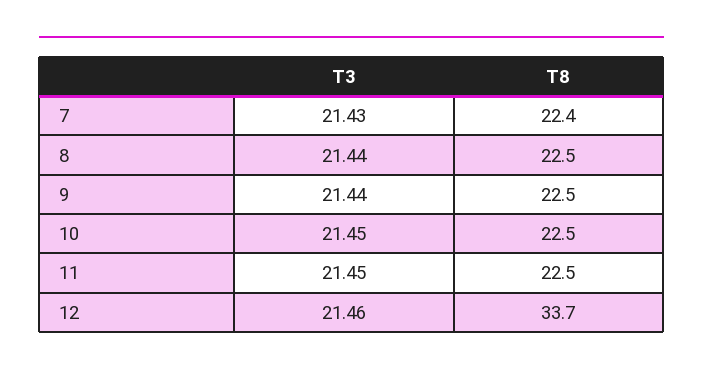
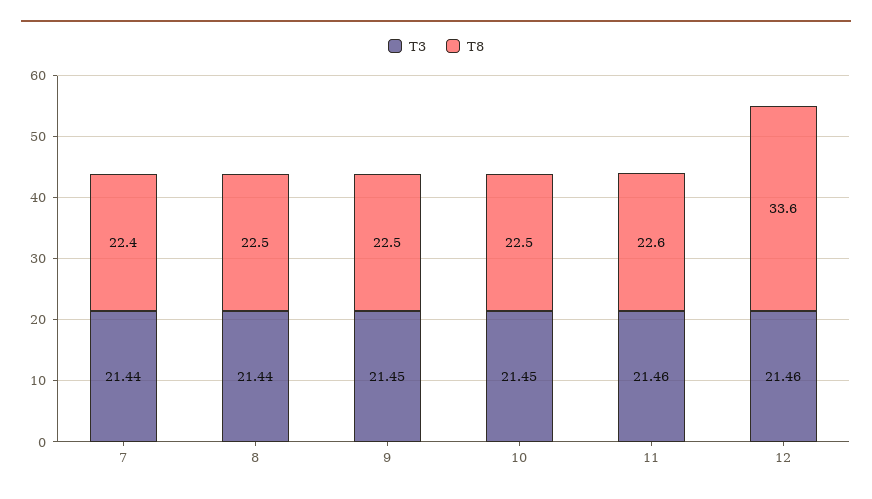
T3, 7: 21.43 -> 21.44
T3, 9: 21.44 -> 21.45
T3, 11: 21.45 -> 21.46
T8, 11: 22.5 -> 22.6
T8, 12: 33.7 -> 33.6

